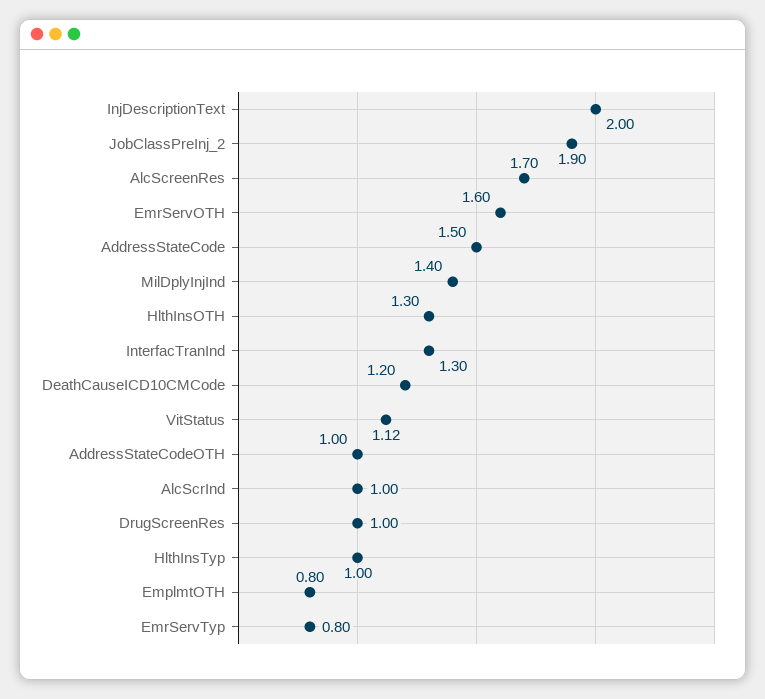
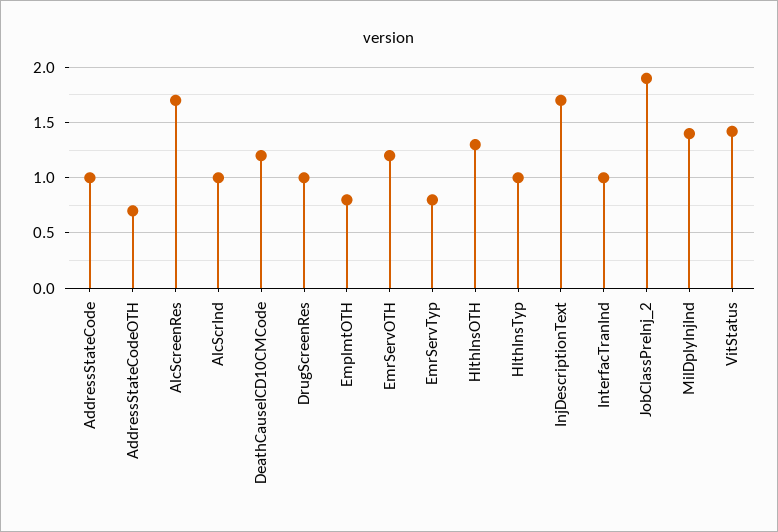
InjDescriptionText: 2 -> 1.7
EmrServOTH: 1.6 -> 1.2
AddressStateCode: 1.5 -> 1
InterfacTranInd: 1.3 -> 1
VitStatus: 1.12 -> 1.4
AddressStateCodeOTH: 1 -> 0.7

